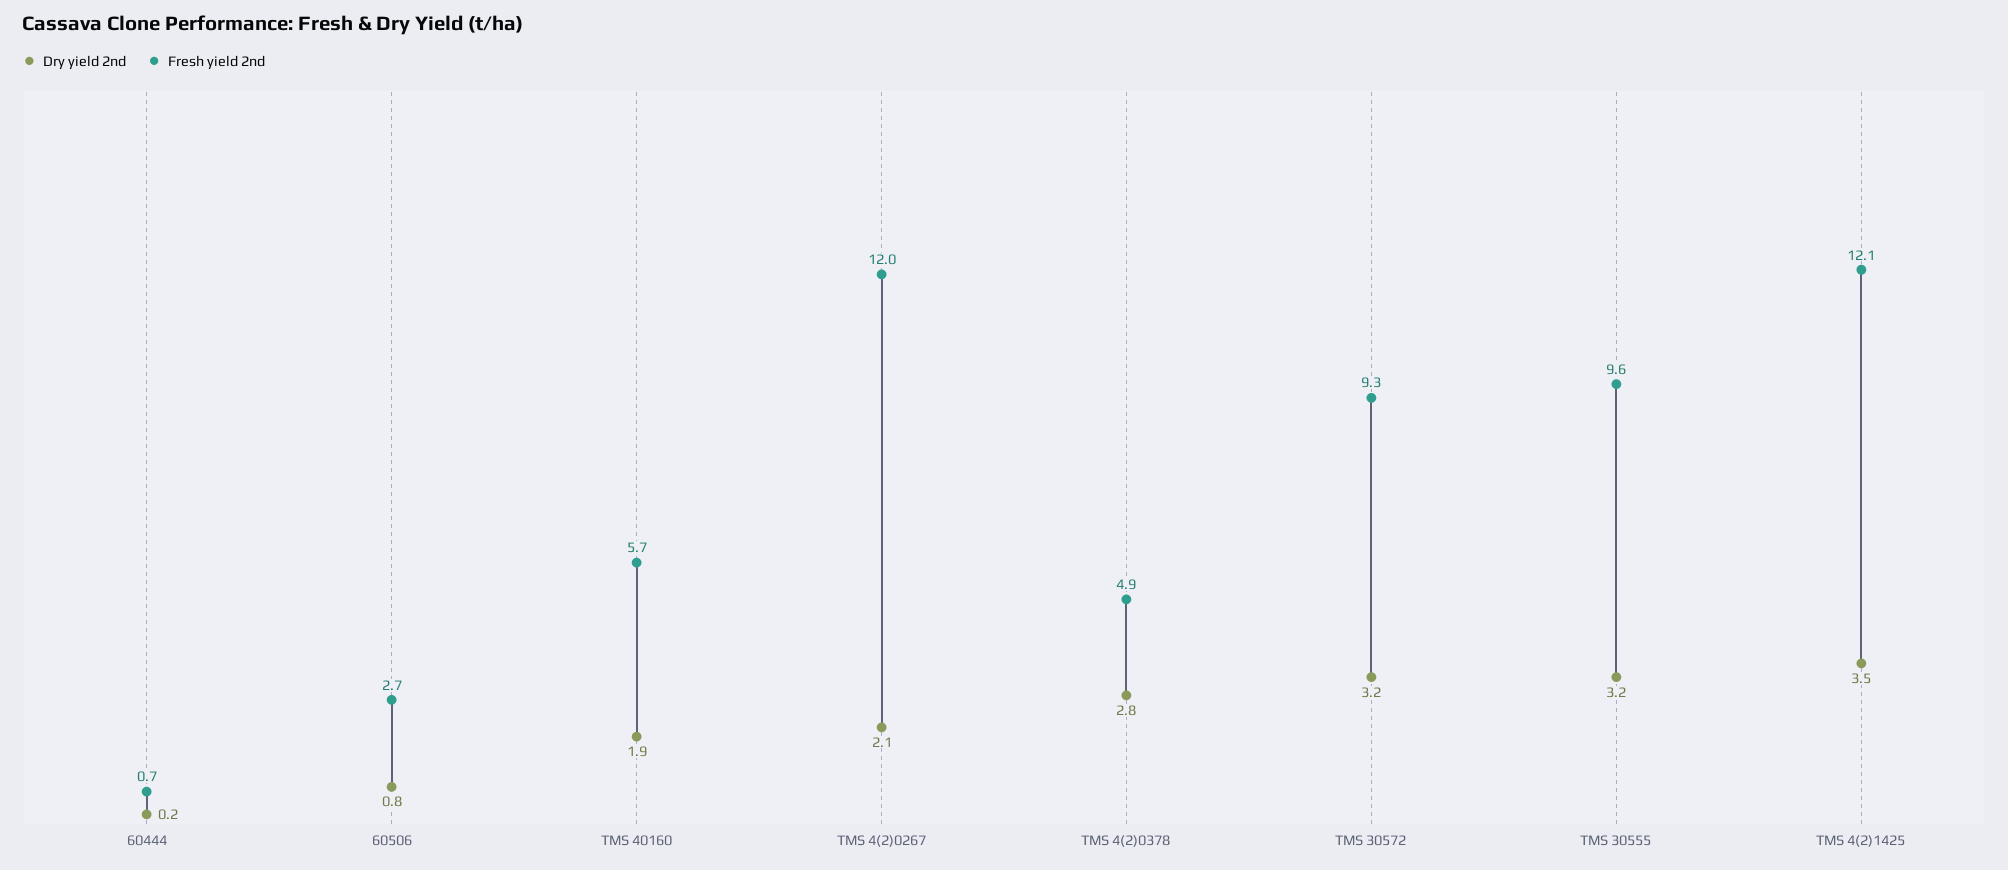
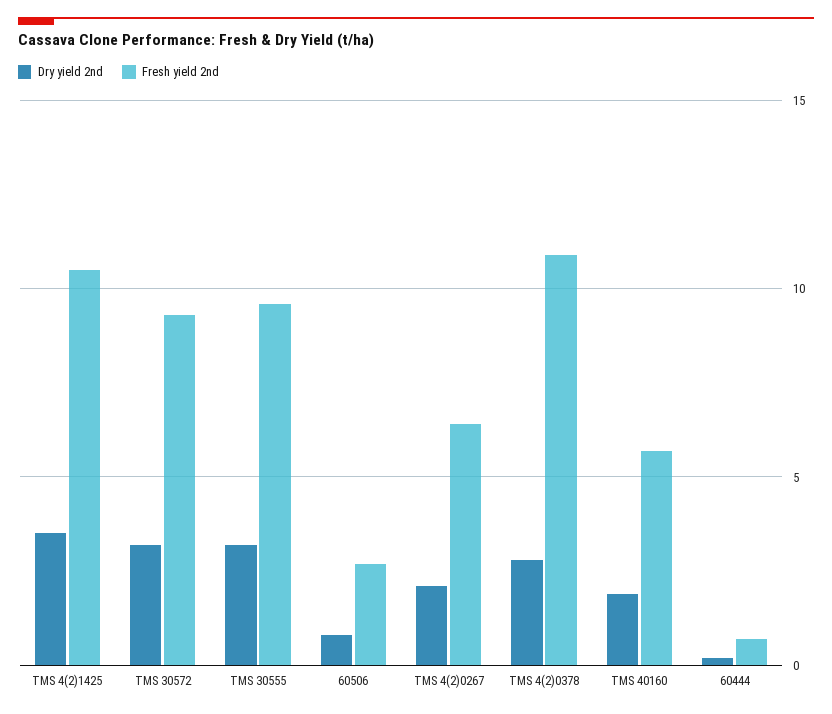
Fresh yield 2nd, TMS 4(2)0267: 12 -> 6.5
Fresh yield 2nd, TMS 4(2)0378: 4.9 -> 11
Fresh yield 2nd, TMS 4(2)1425: 12.1 -> 10.5

